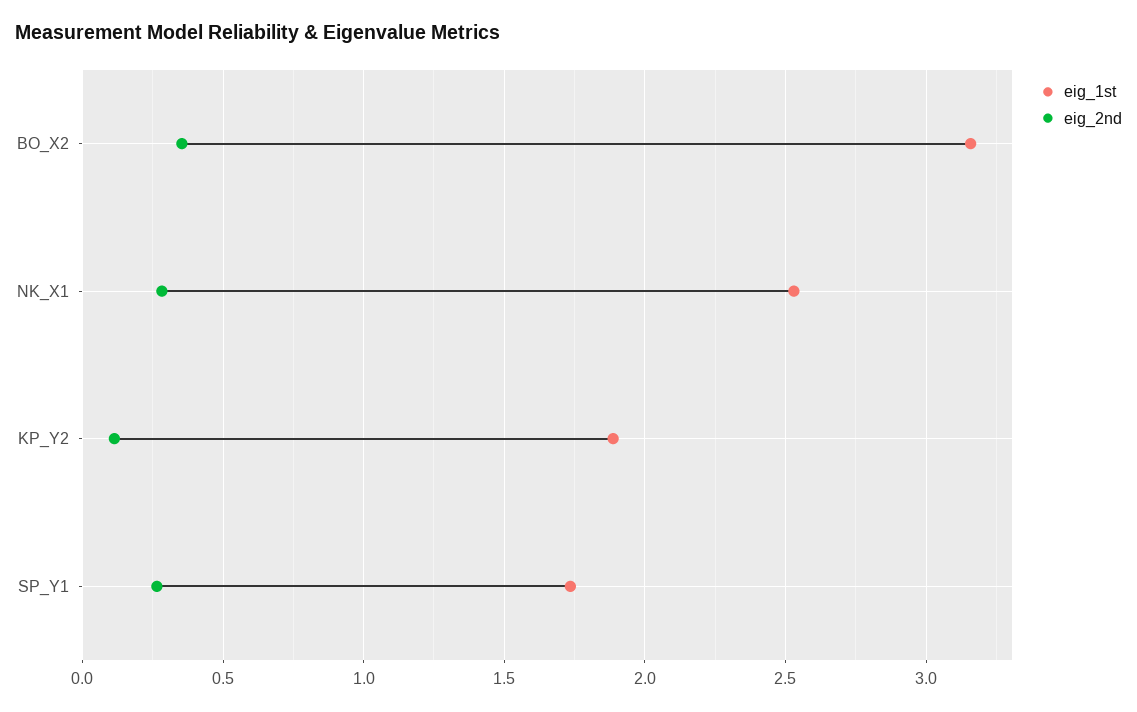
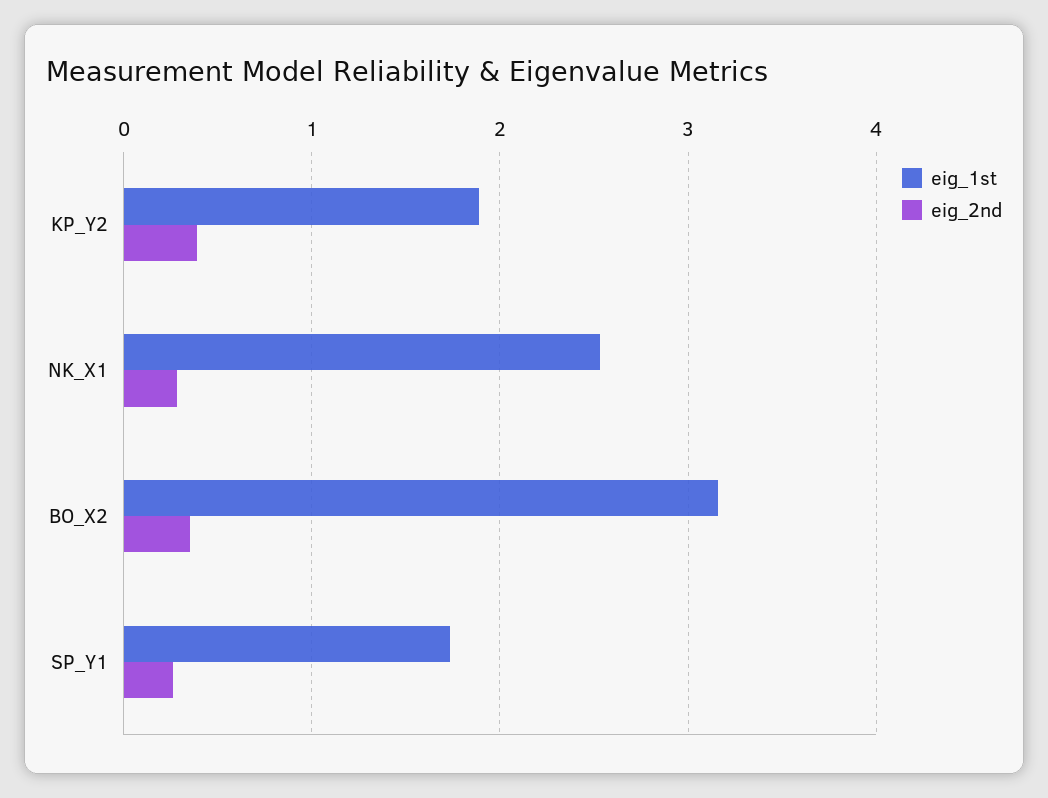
eig_2nd, KP_Y2: 0.1 -> 0.4

